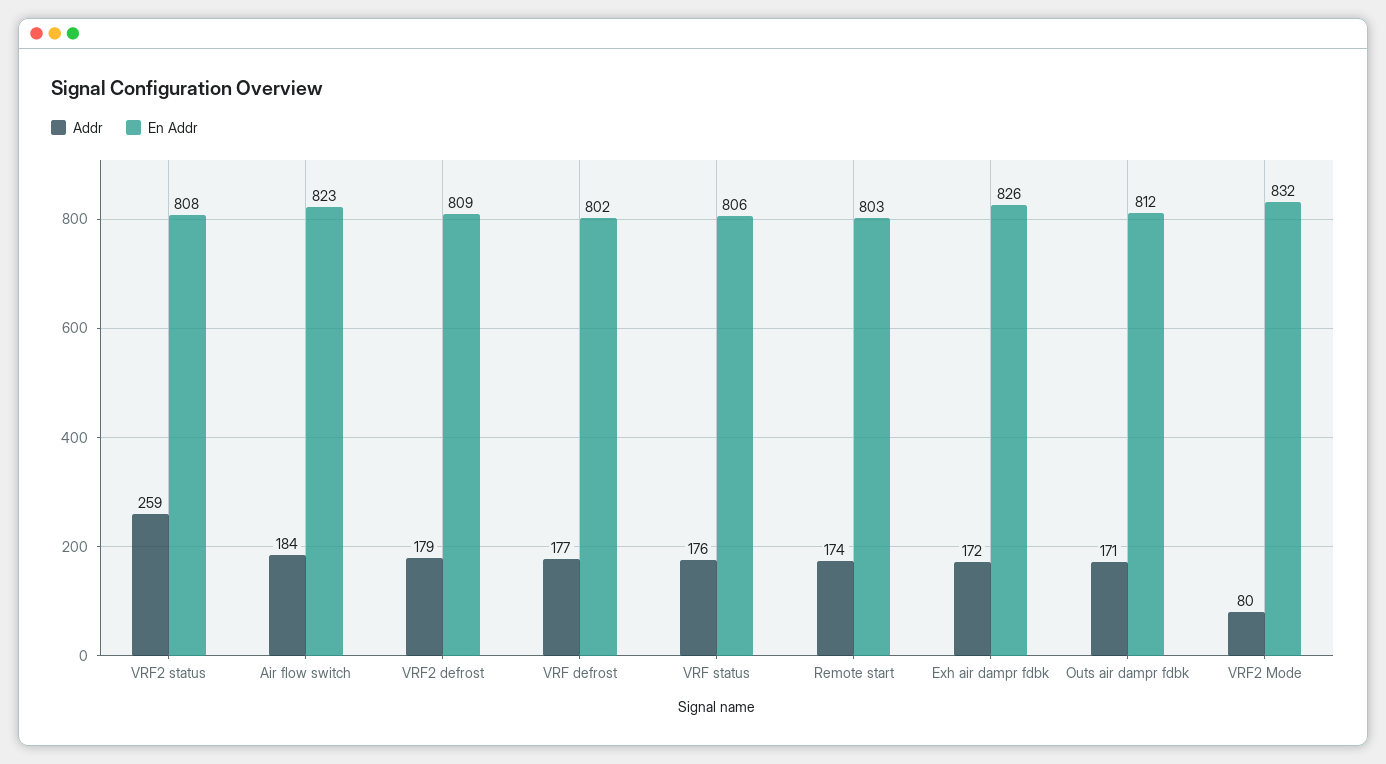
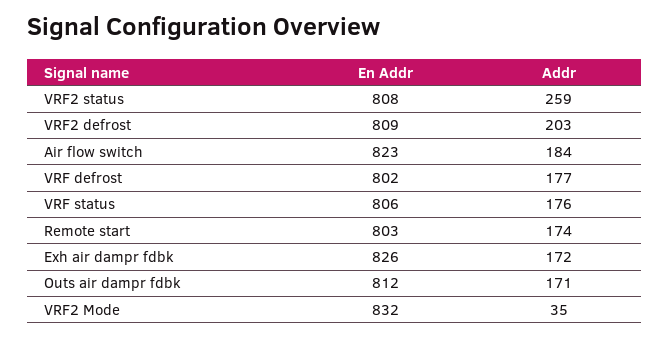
Addr, VRF2 defrost: 179 -> 203
Addr, VRF2 Mode: 80 -> 35

